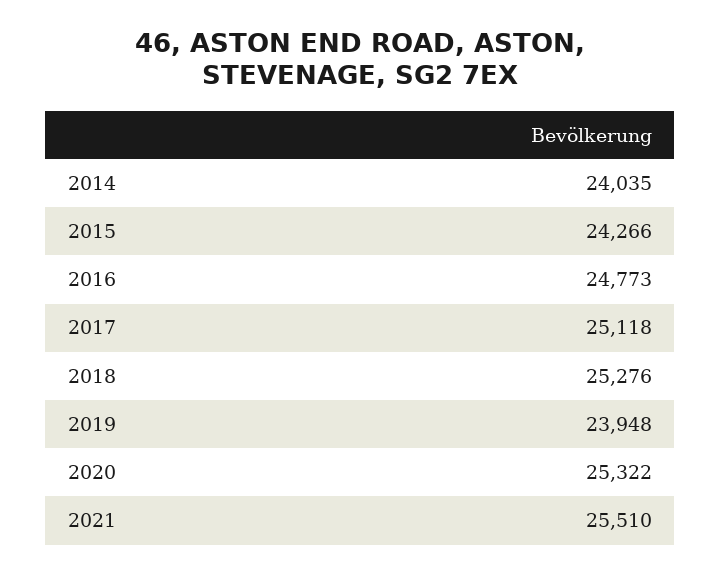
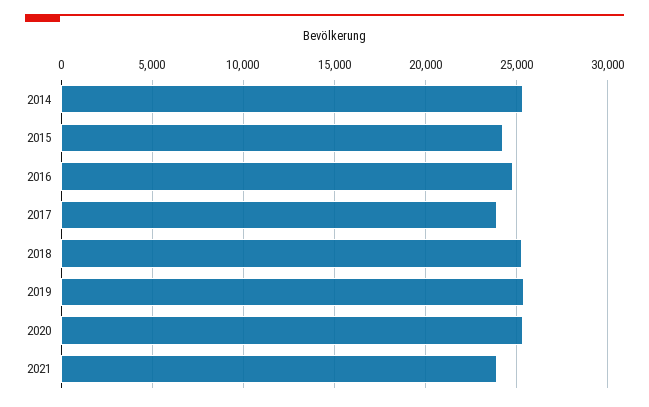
2014: 24035 -> 25500
2017: 25118 -> 24000
2019: 23948 -> 25500
2021: 25510 -> 24000

